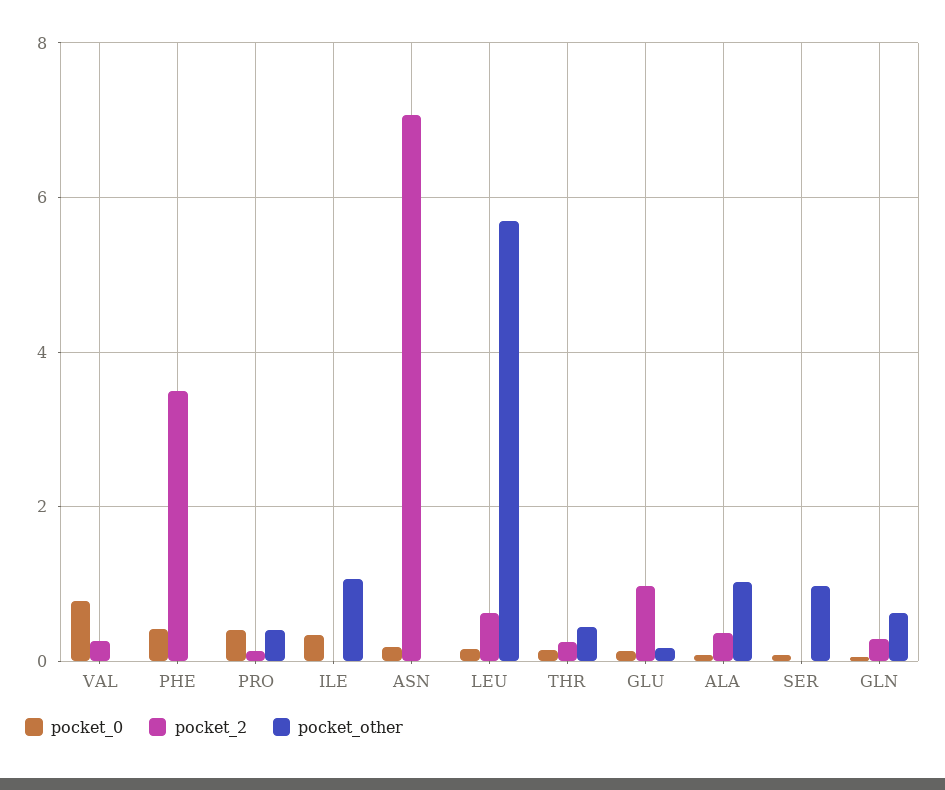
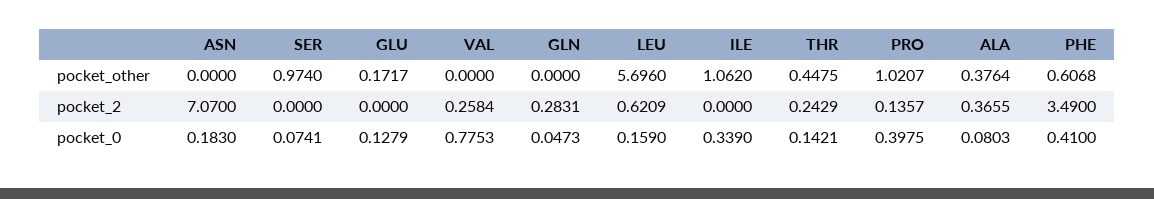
pocket_other, PHE: 0 -> 0.6068
pocket_other, PRO: 0.4 -> 1.0207
pocket_2, GLU: 1 -> 0
pocket_other, ALA: 1 -> 0.3764
pocket_other, GLN: 0.6 -> 0

